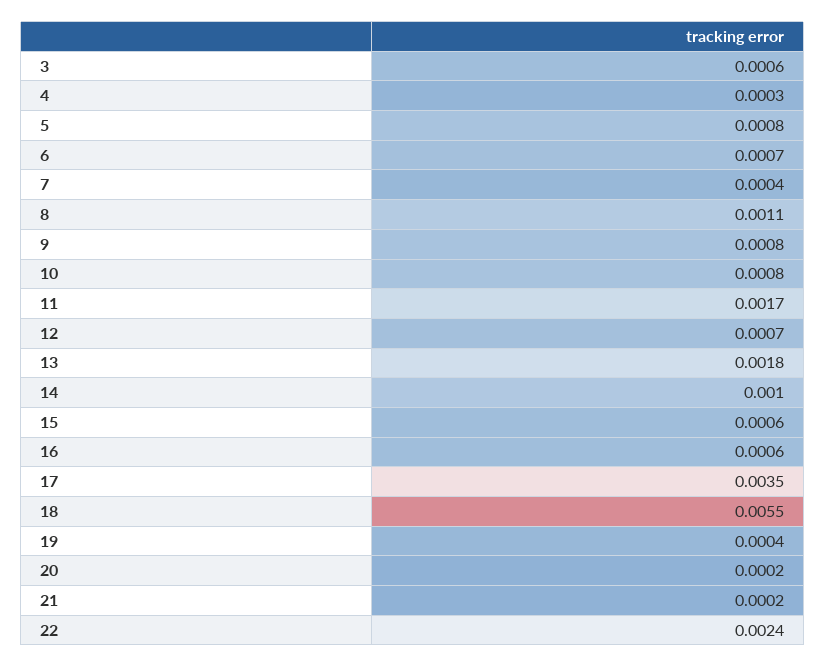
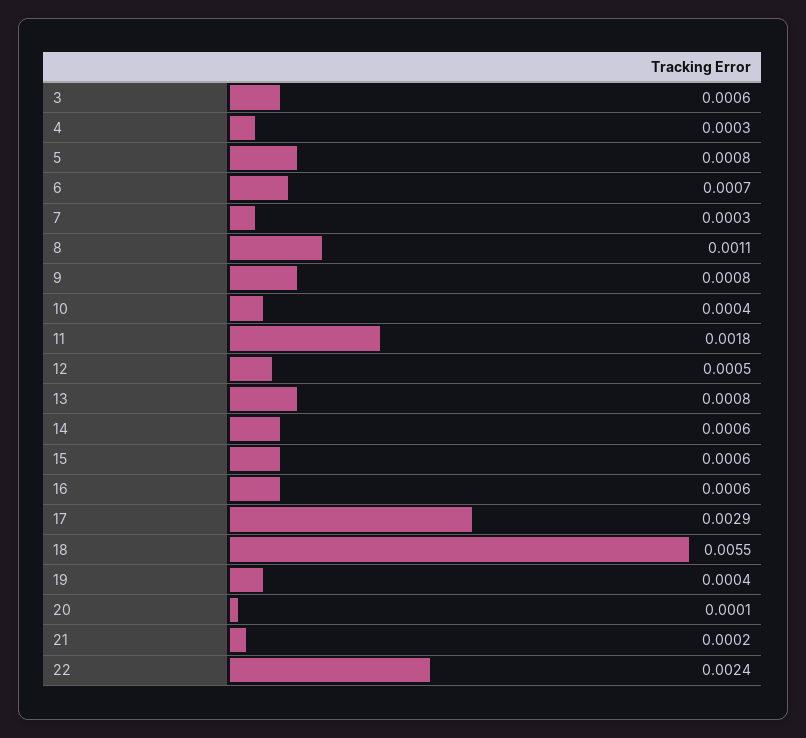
7: 0.0004 -> 0.0003
10: 0.0008 -> 0.0004
11: 0.0017 -> 0.0018
12: 0.0007 -> 0.0005
13: 0.0018 -> 0.0008
14: 0.001 -> 0.0006
17: 0.0035 -> 0.0029
20: 0.0002 -> 0.0001

